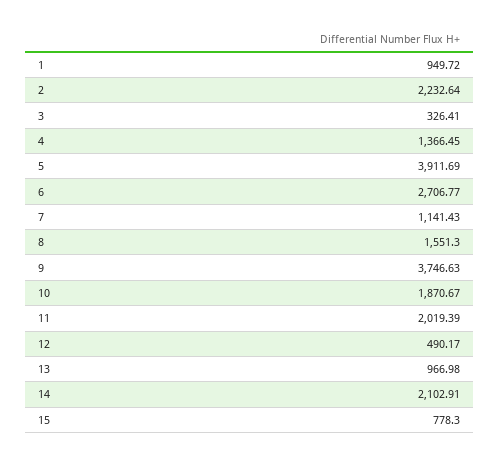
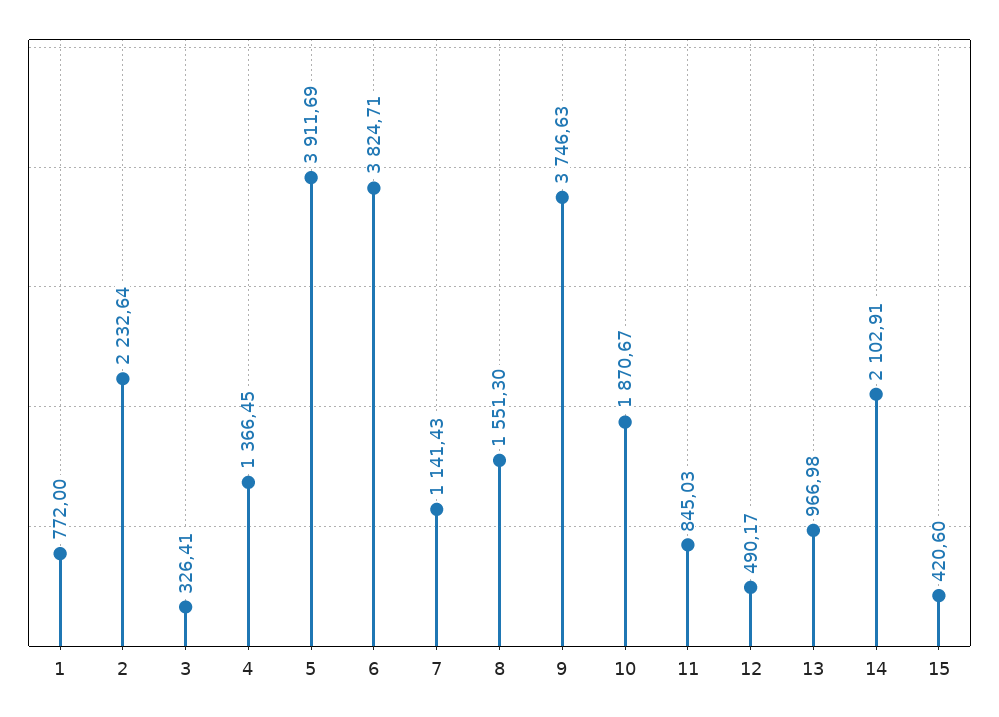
1: 949.72 -> 772
6: 2706.77 -> 3824.71
11: 2019.39 -> 845.03
15: 778.3 -> 420.6

